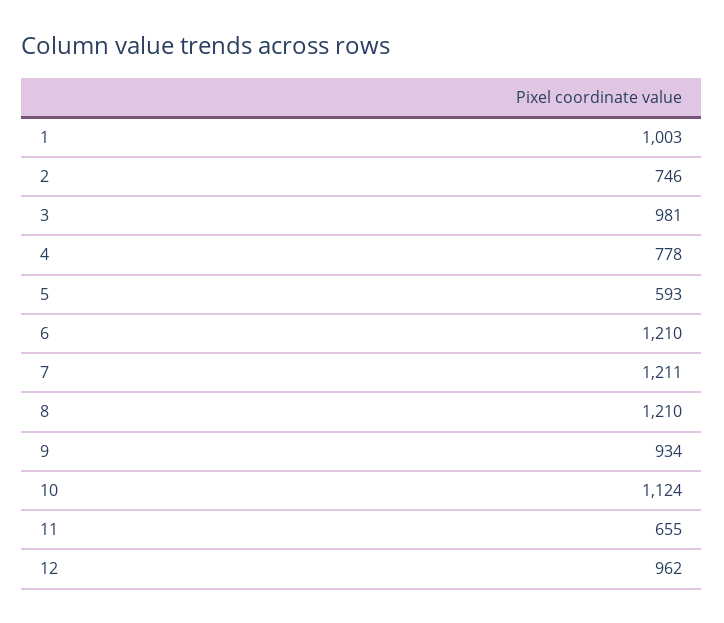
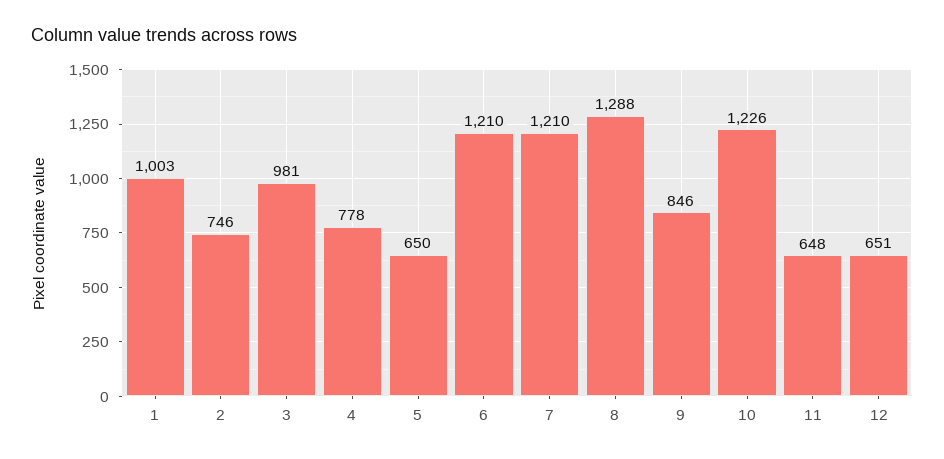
5: 593 -> 650
7: 1211 -> 1210
8: 1210 -> 1288
9: 934 -> 846
10: 1124 -> 1226
11: 655 -> 648
12: 962 -> 651

